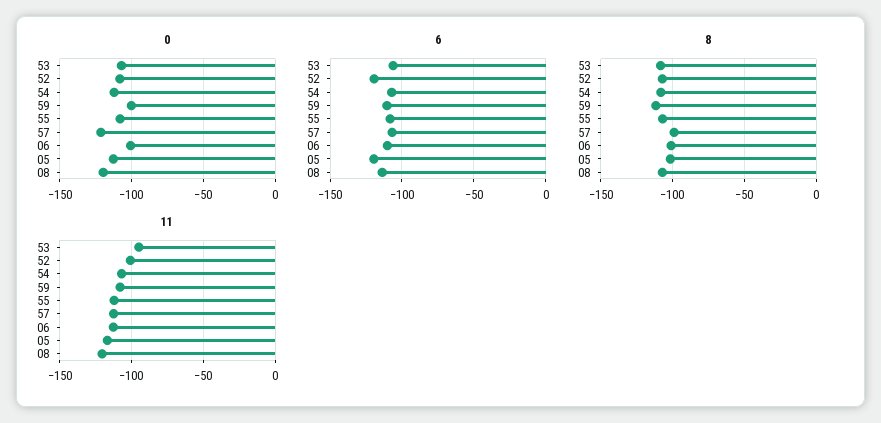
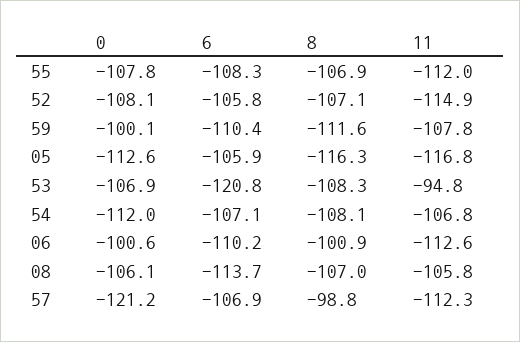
0, 08: -120 -> -106.1
6, 53: -105 -> -120.8
6, 52: -120 -> -105.8
6, 05: -120 -> -105.9
8, 05: -100 -> -116.3
11, 52: -100 -> -114.9
11, 08: -120 -> -105.8

